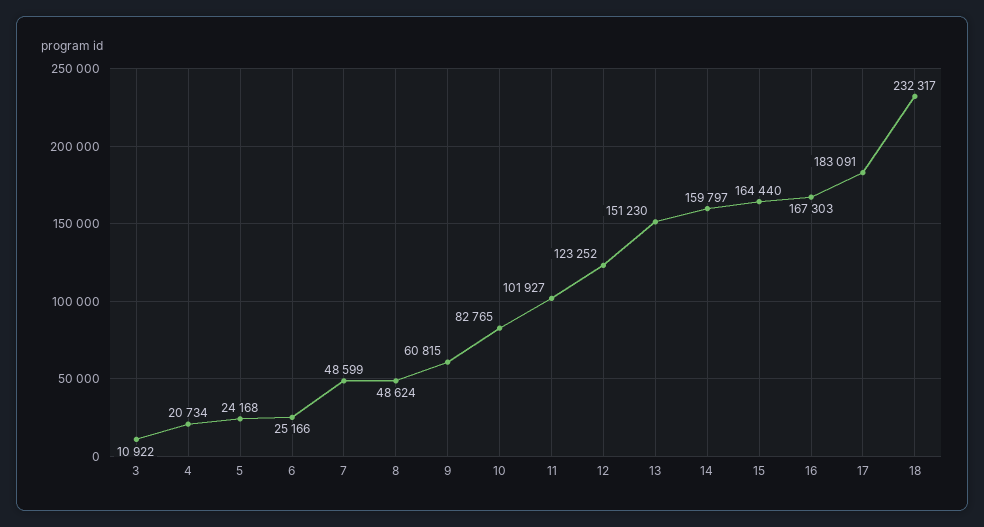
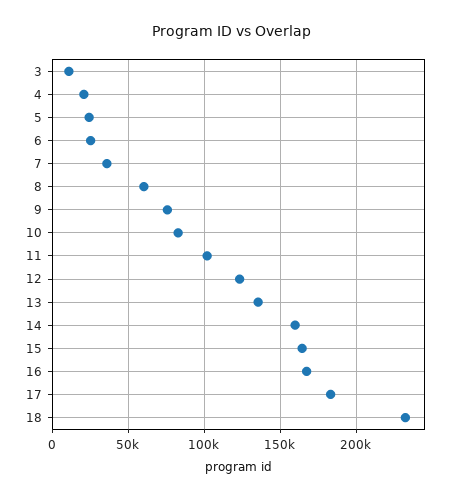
7: 48599 -> 35000
8: 48624 -> 60000
9: 60815 -> 75000
13: 151230 -> 135000

